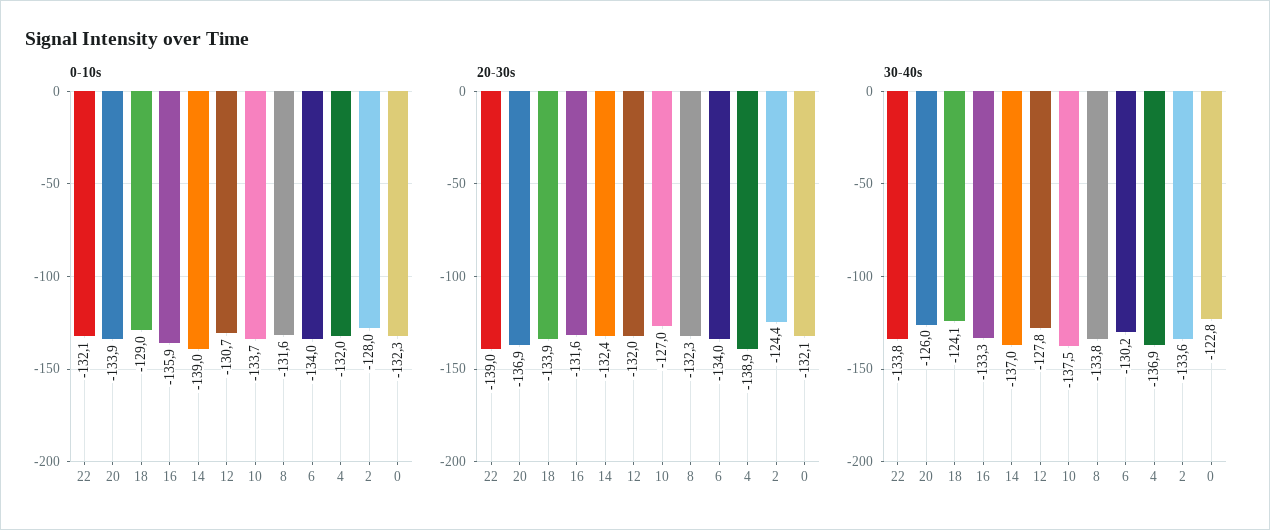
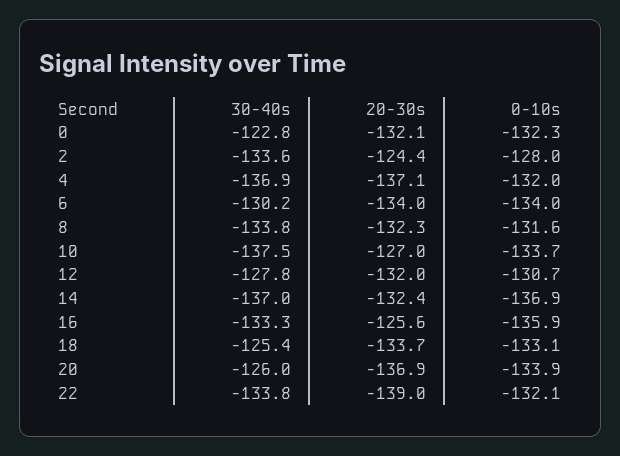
0-10s, 18: -129 -> -133.1
0-10s, 14: -139 -> -136.9
20-30s, 18: -133.9 -> -133.7
20-30s, 16: -131.6 -> -125.6
20-30s, 4: -138.9 -> -137.1
30-40s, 18: -124.1 -> -125.4

